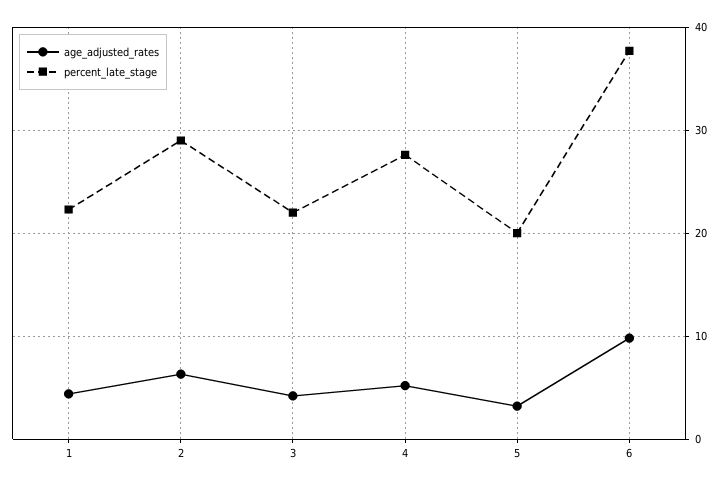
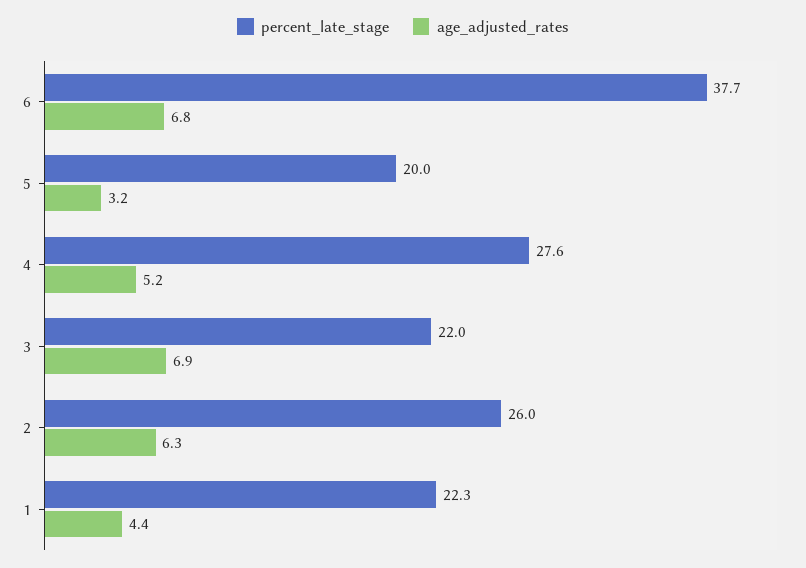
percent_late_stage, 2: 29 -> 26
age_adjusted_rates, 3: 4 -> 6.9
age_adjusted_rates, 6: 10 -> 6.8

